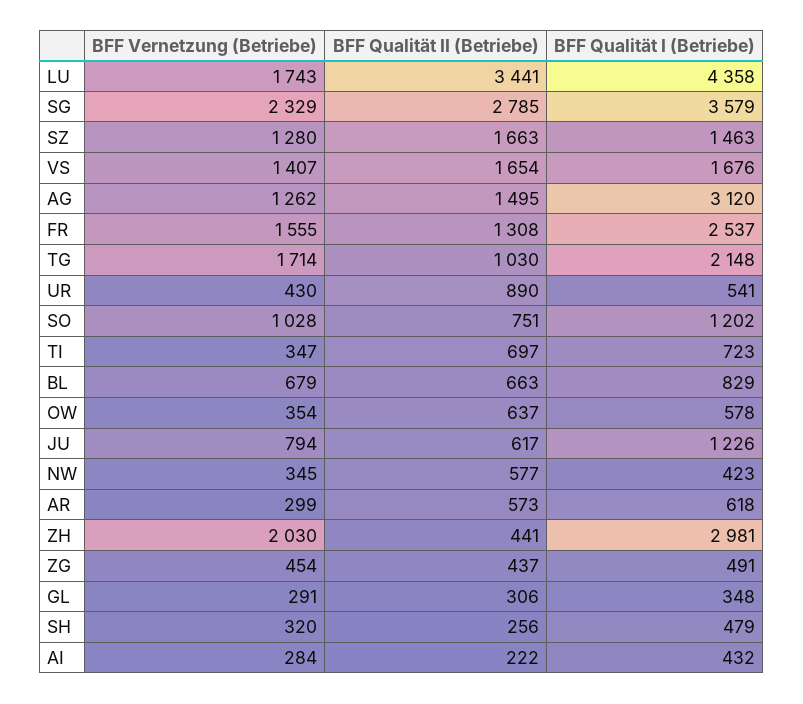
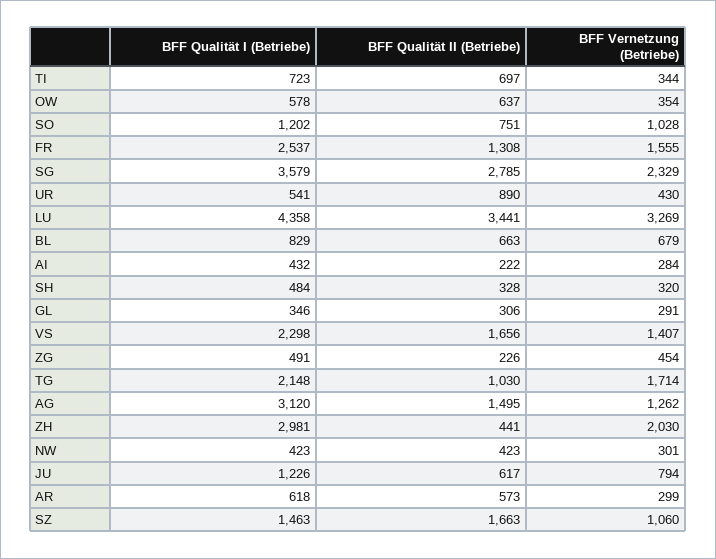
BFF Vernetzung (Betriebe), LU: 1743 -> 3269
BFF Vernetzung (Betriebe), SZ: 1280 -> 1060
BFF Qualität II (Betriebe), VS: 1654 -> 1656
BFF Qualität I (Betriebe), VS: 1676 -> 2298
BFF Vernetzung (Betriebe), TI: 347 -> 344
BFF Vernetzung (Betriebe), NW: 345 -> 301
BFF Qualität II (Betriebe), NW: 577 -> 423
BFF Qualität II (Betriebe), ZG: 437 -> 226
BFF Qualität I (Betriebe), GL: 348 -> 346
BFF Qualität II (Betriebe), SH: 256 -> 328
BFF Qualität I (Betriebe), SH: 479 -> 484

